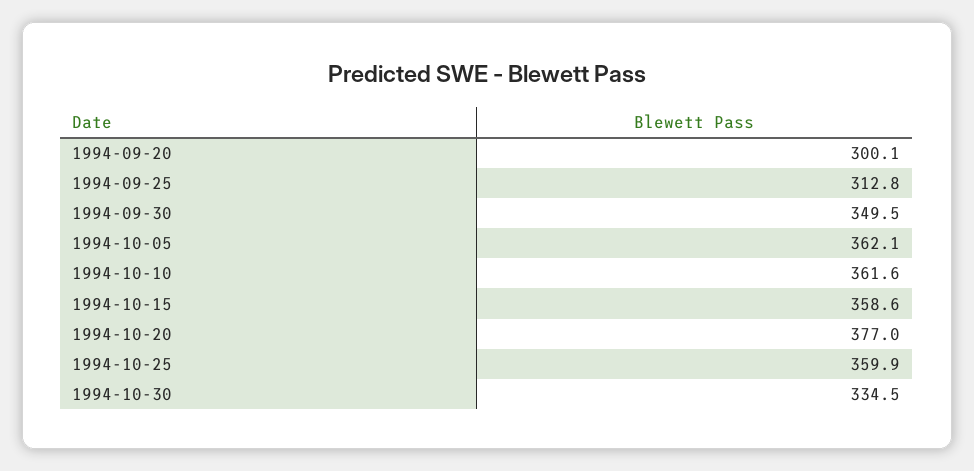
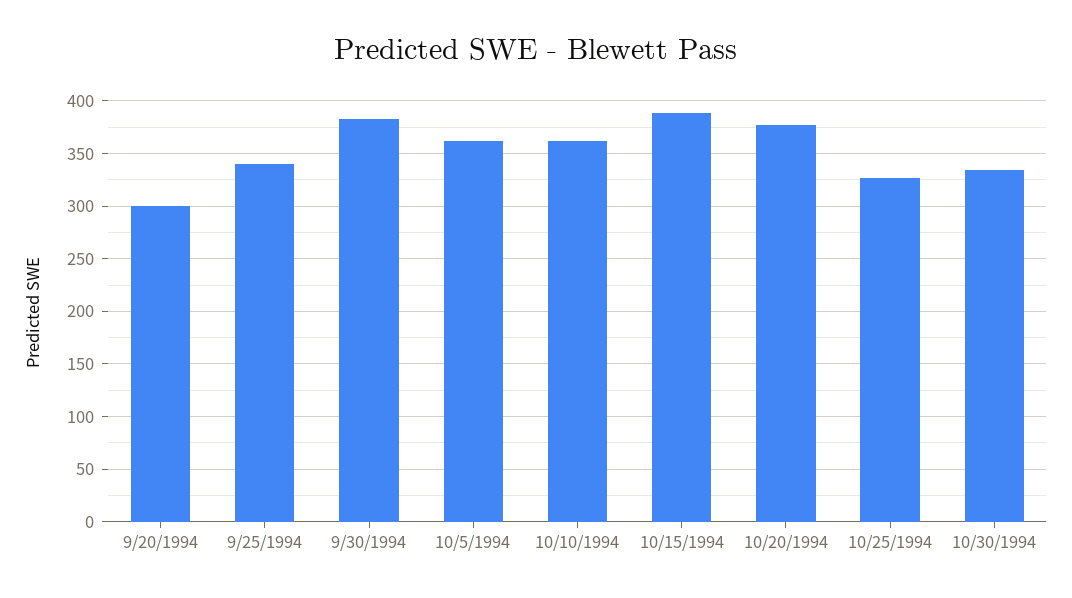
1994-09-25: 312.8 -> 340
1994-09-30: 349.5 -> 380
1994-10-15: 358.6 -> 390
1994-10-25: 359.9 -> 330

